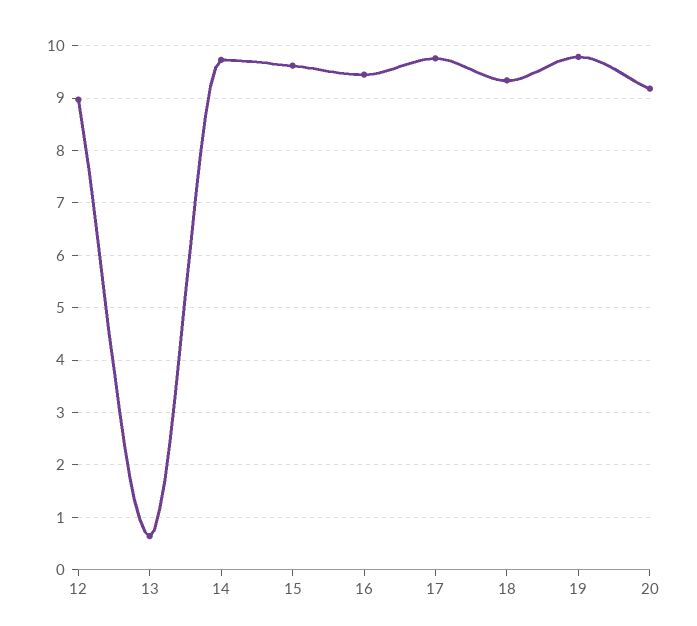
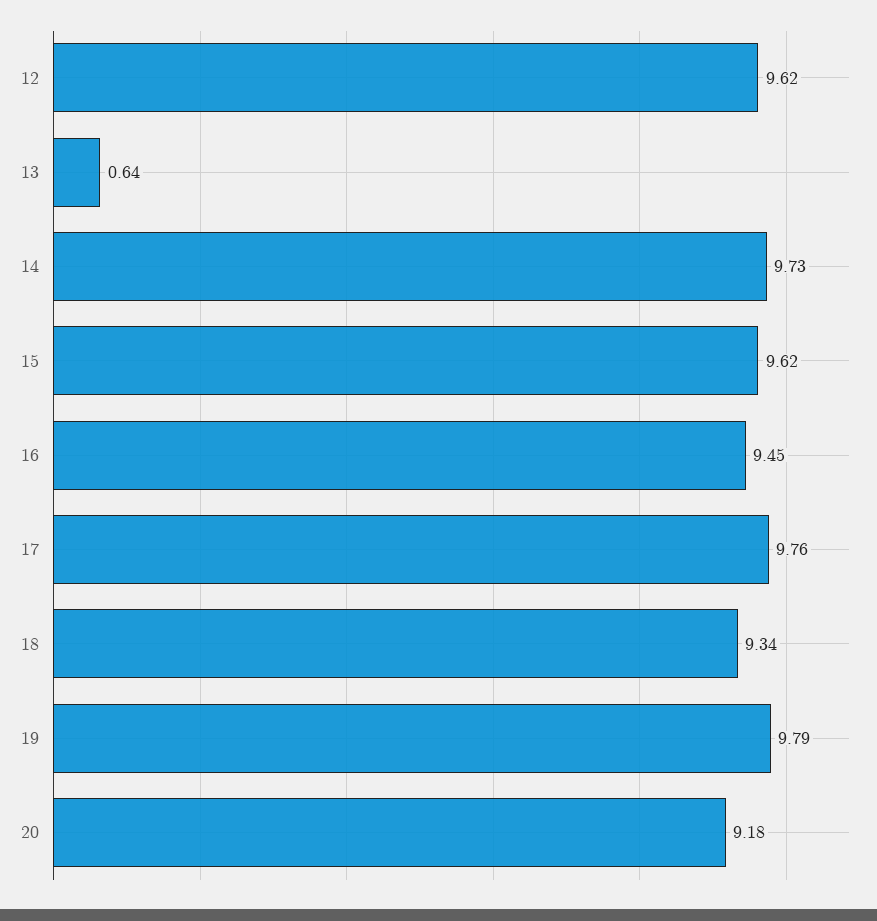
12: 9 -> 9.62

